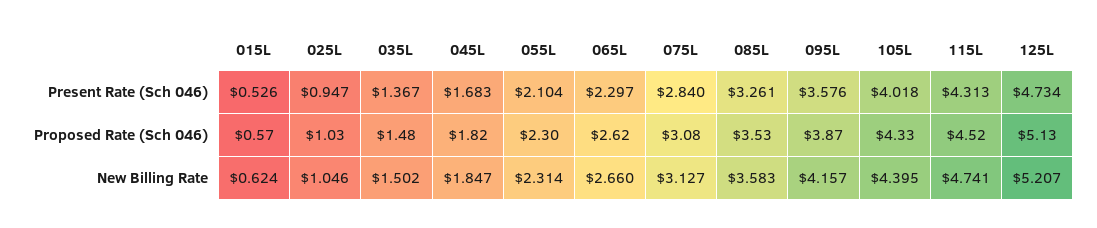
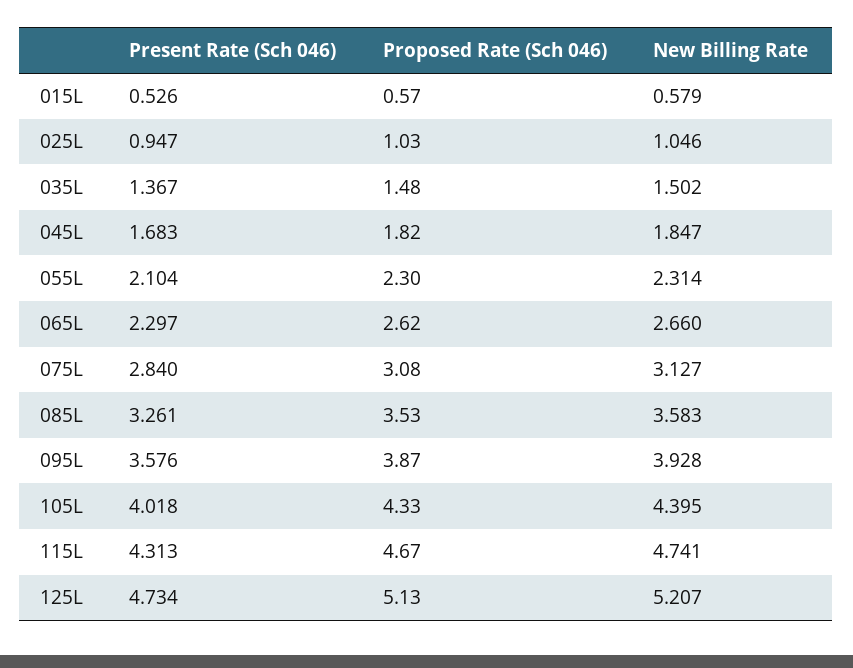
115L, Proposed Rate (Sch 046): 4.52 -> 4.67
015L, New Billing Rate: 0.624 -> 0.579
095L, New Billing Rate: 4.157 -> 3.928

